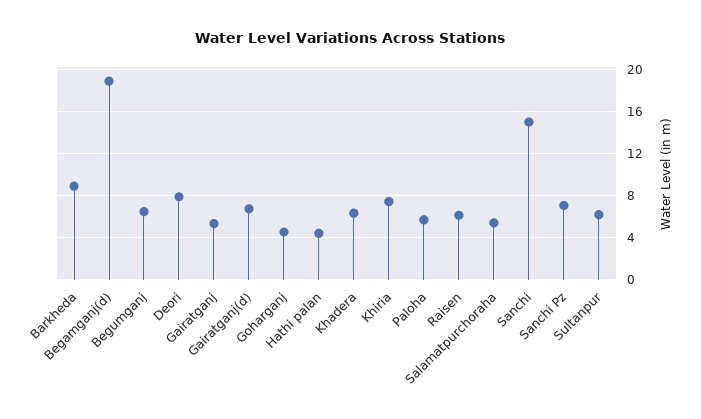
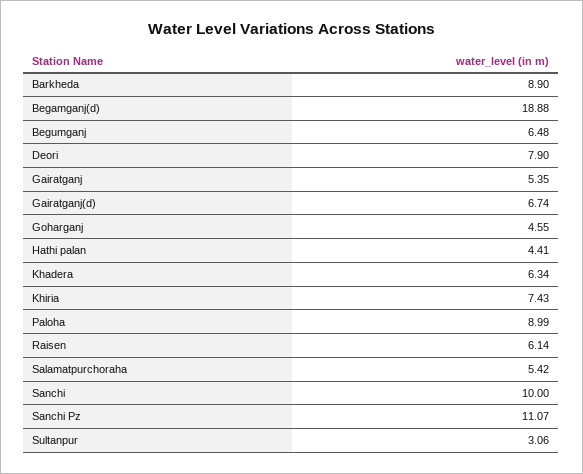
Paloha: 6 -> 8.99
Sanchi: 15 -> 10
Sanchi Pz: 7 -> 11.07
Sultanpur: 6 -> 3.06

